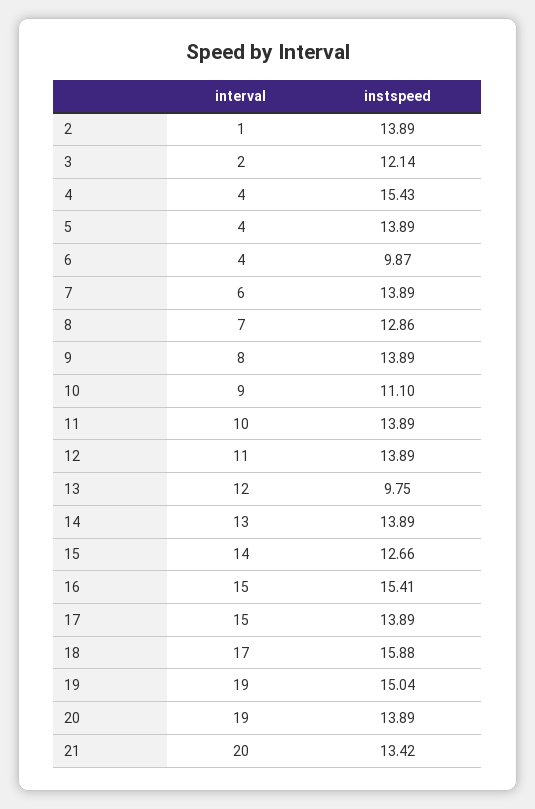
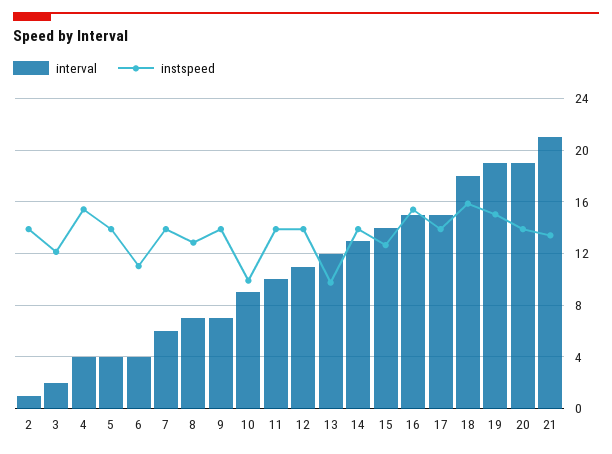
instspeed, 6: 9.87 -> 11
interval, 9: 8 -> 7
instspeed, 10: 11.1 -> 10
interval, 18: 17 -> 18
interval, 21: 20 -> 21

